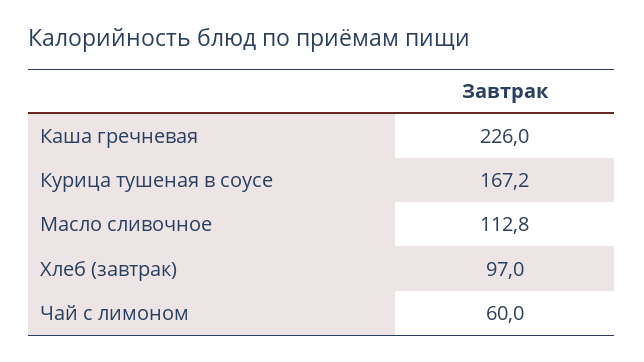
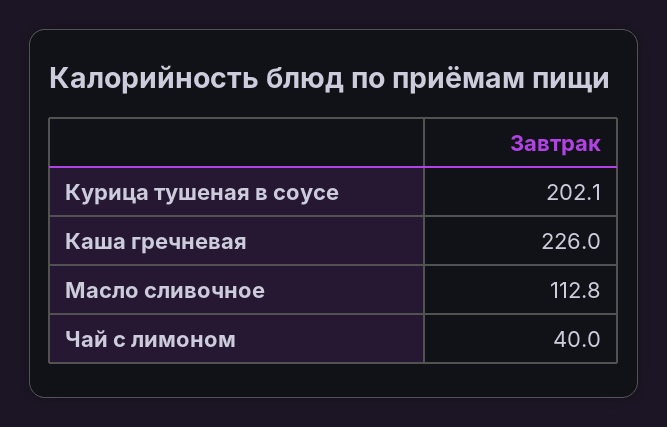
Курица тушеная в соусе: 167.2 -> 202.1
Хлеб (завтрак): 97 -> none
Чай с лимоном: 60 -> 40

